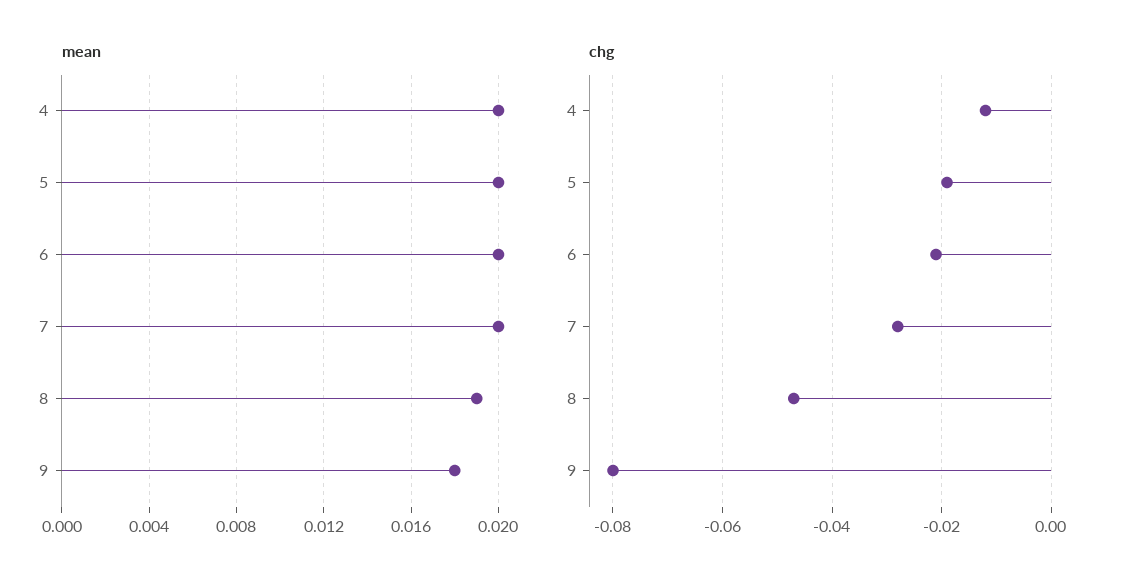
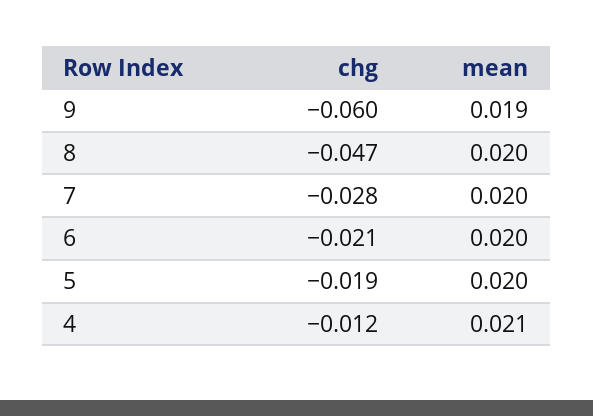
mean, 4: 0.02 -> 0.021
mean, 8: 0.019 -> 0.02
mean, 9: 0.018 -> 0.019
chg, 9: -0.08 -> -0.06

